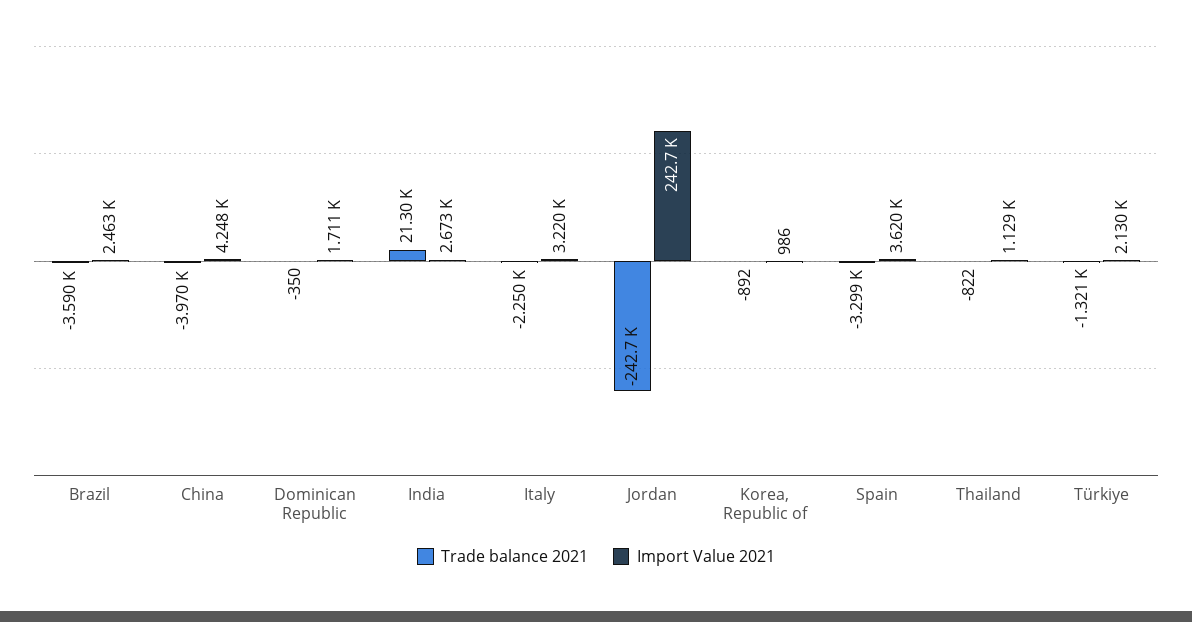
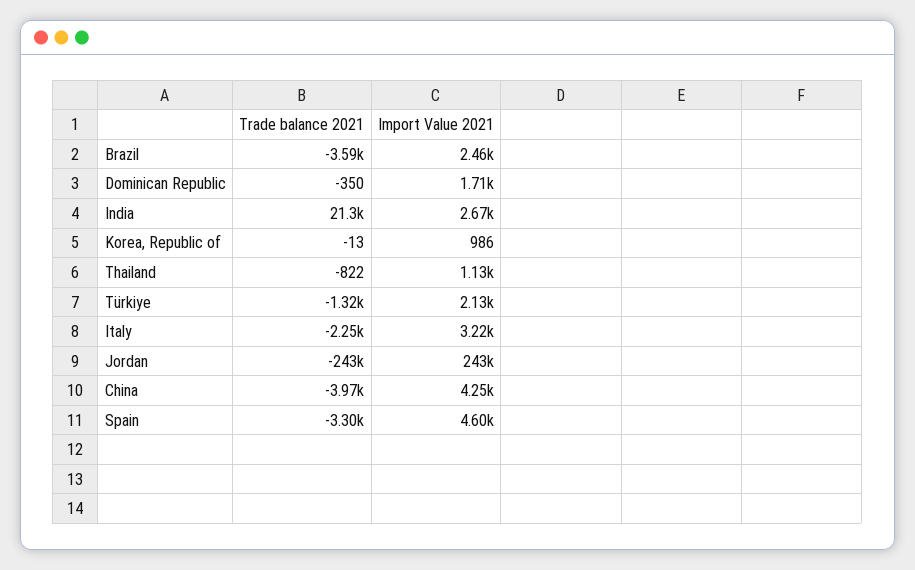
Trade balance 2021, Korea, Republic of: -892 -> -13
Import Value 2021, Spain: 3620 -> 4600

